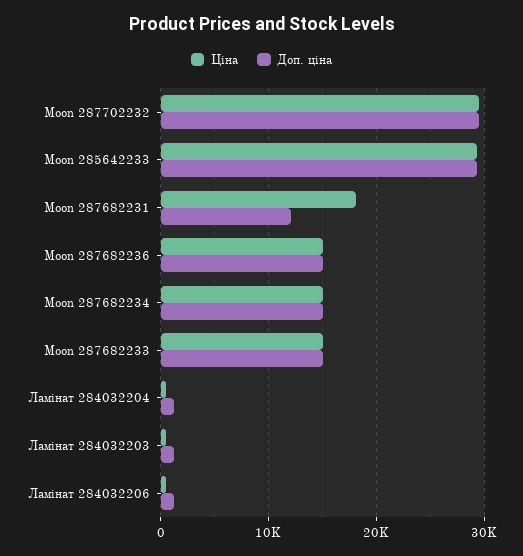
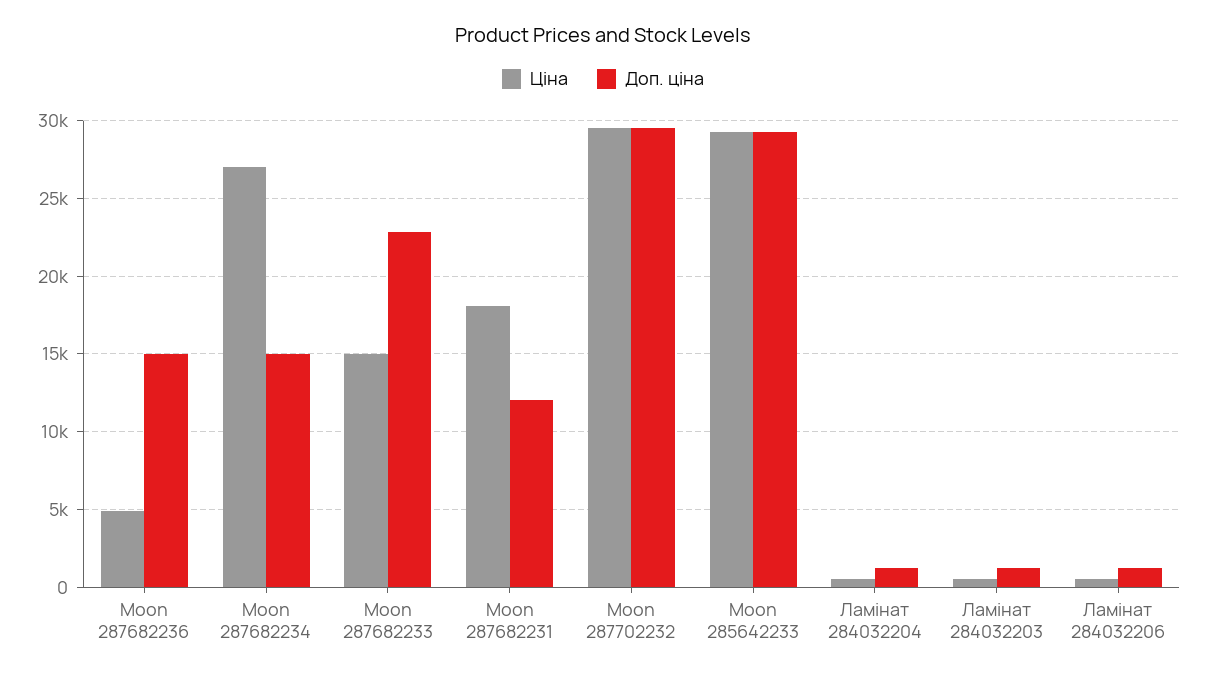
Ціна, Moon 287682236: 15000 -> 5000
Ціна, Moon 287682234: 15000 -> 27000
Доп. ціна, Moon 287682233: 15000 -> 23000

